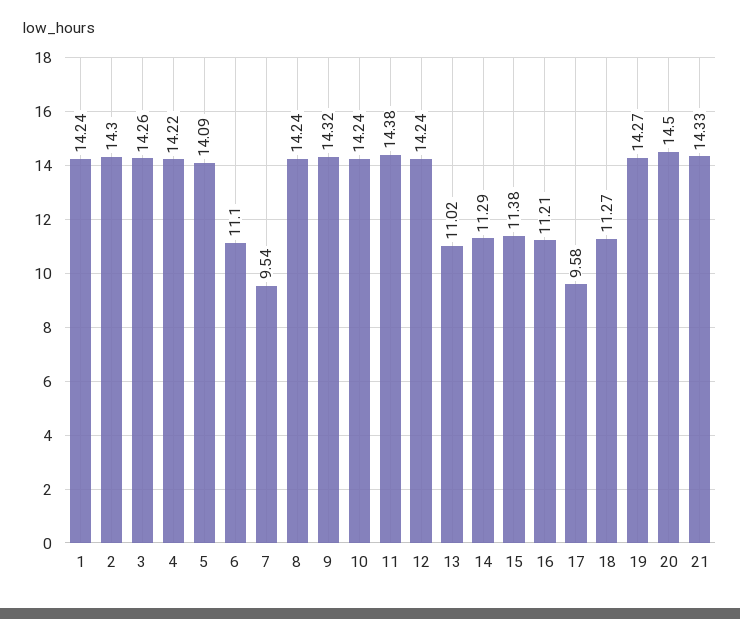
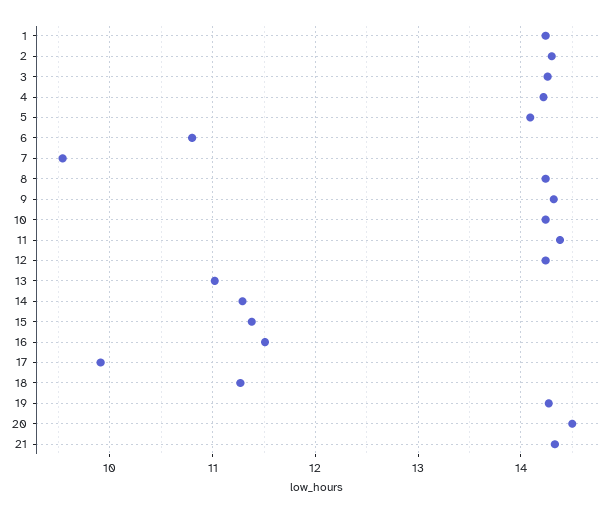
6: 11.1 -> 10.8
16: 11.21 -> 11.5
17: 9.58 -> 9.9

